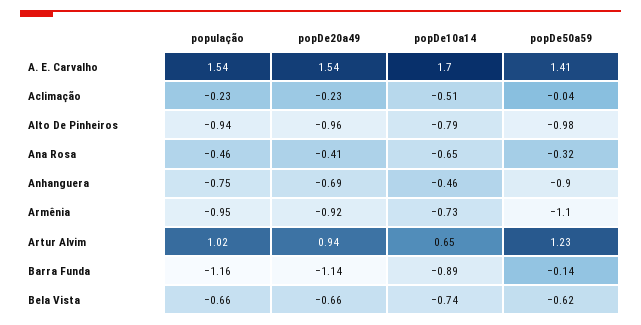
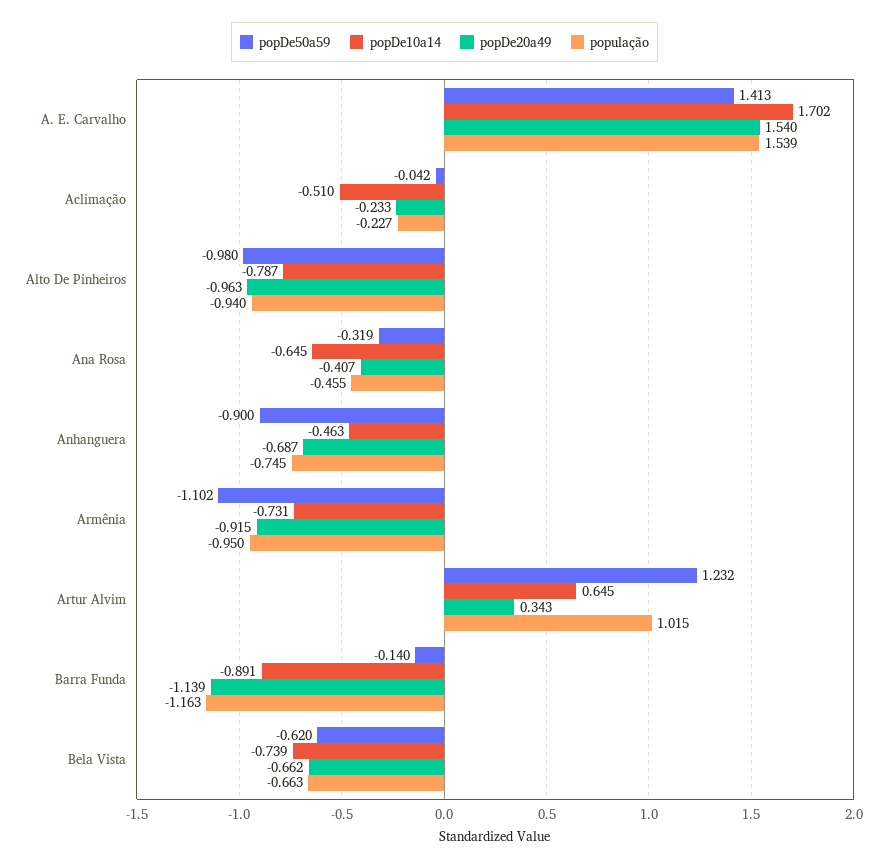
popDe20a49, Artur Alvim: 0.94 -> 0.343

